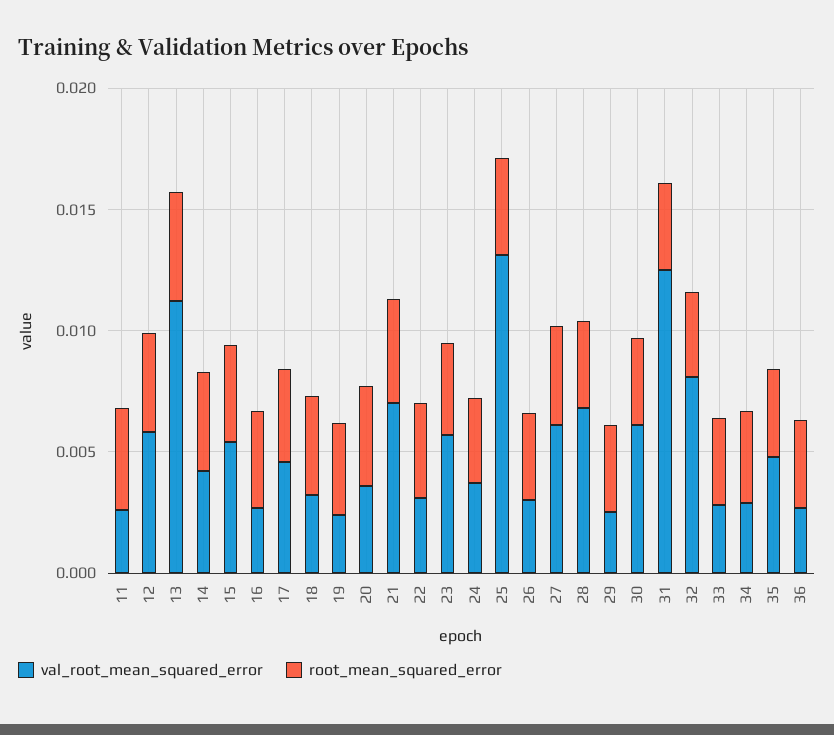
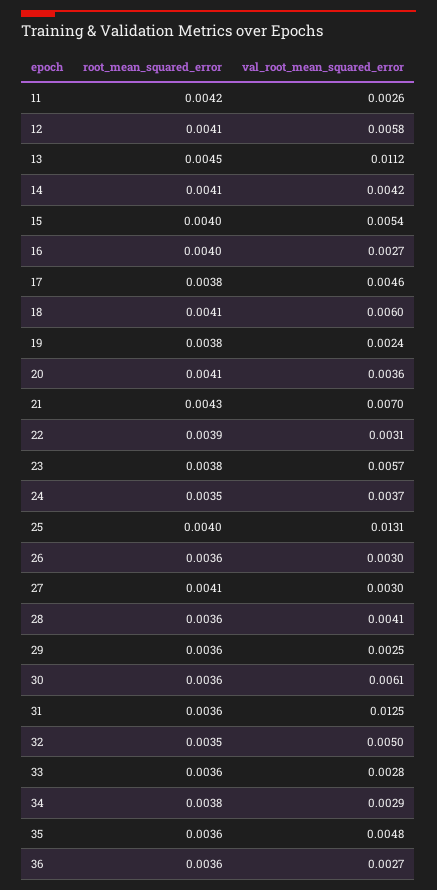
val_root_mean_squared_error, 18: 0.003 -> 0.006
val_root_mean_squared_error, 27: 0.006 -> 0.003
val_root_mean_squared_error, 28: 0.007 -> 0.0041
val_root_mean_squared_error, 32: 0.008 -> 0.005

